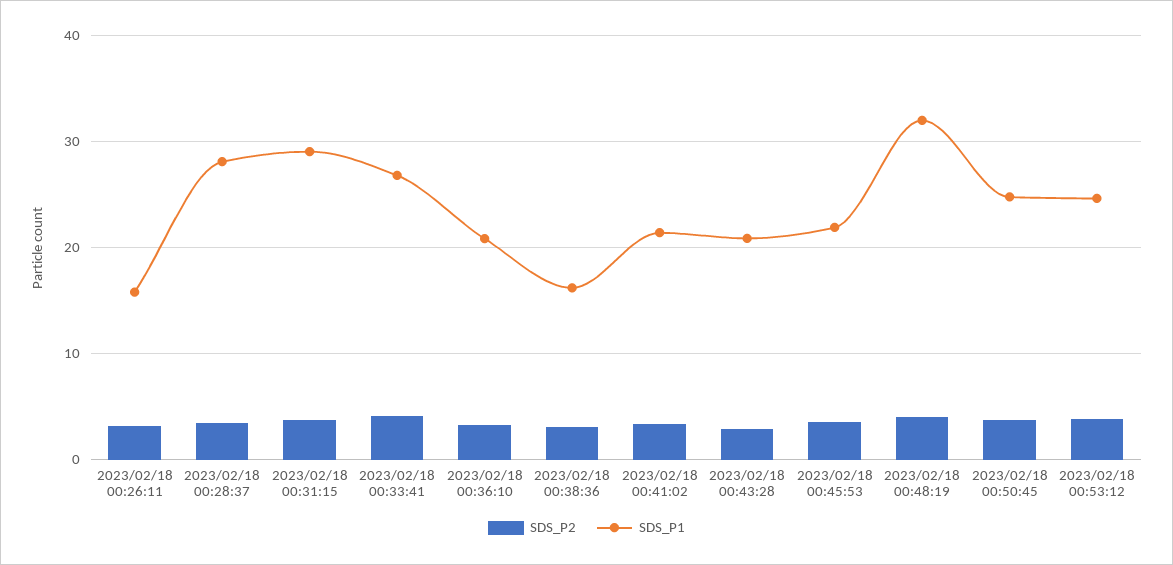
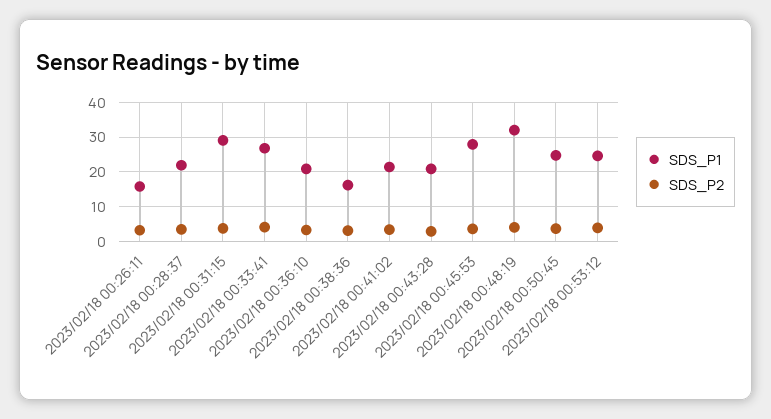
SDS_P1, 2023/02/18 00:28:37: 28 -> 22
SDS_P1, 2023/02/18 00:45:53: 22 -> 28

